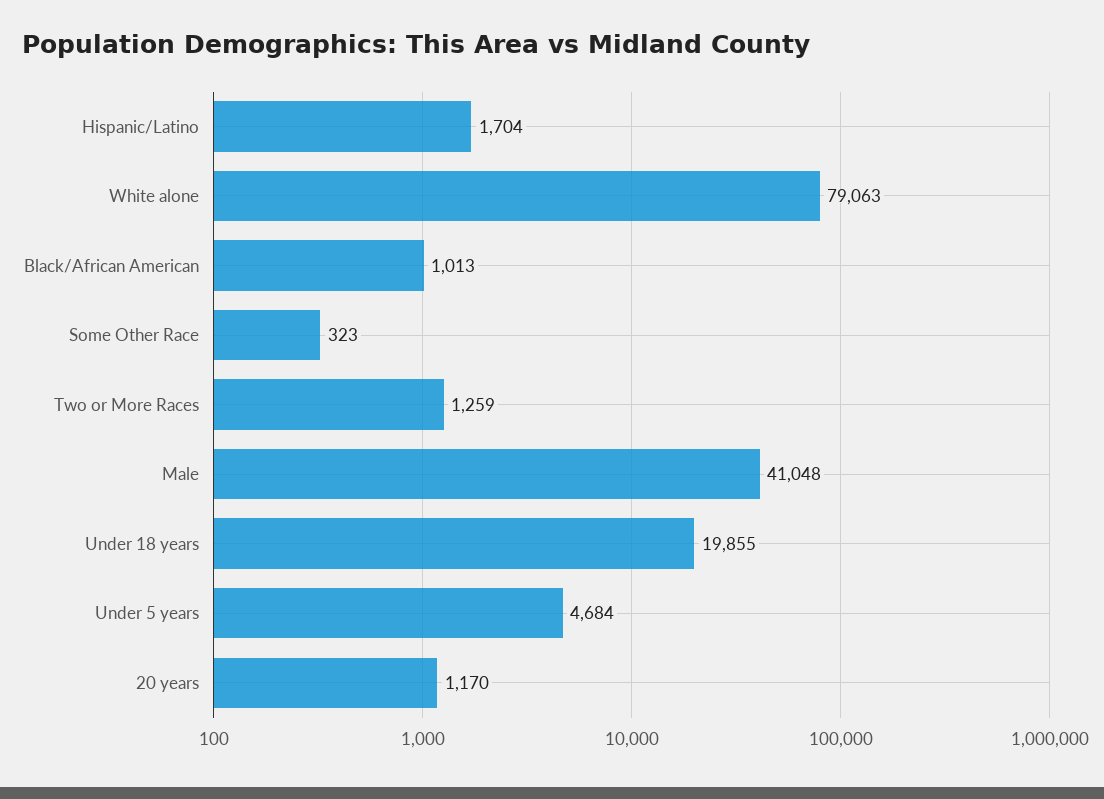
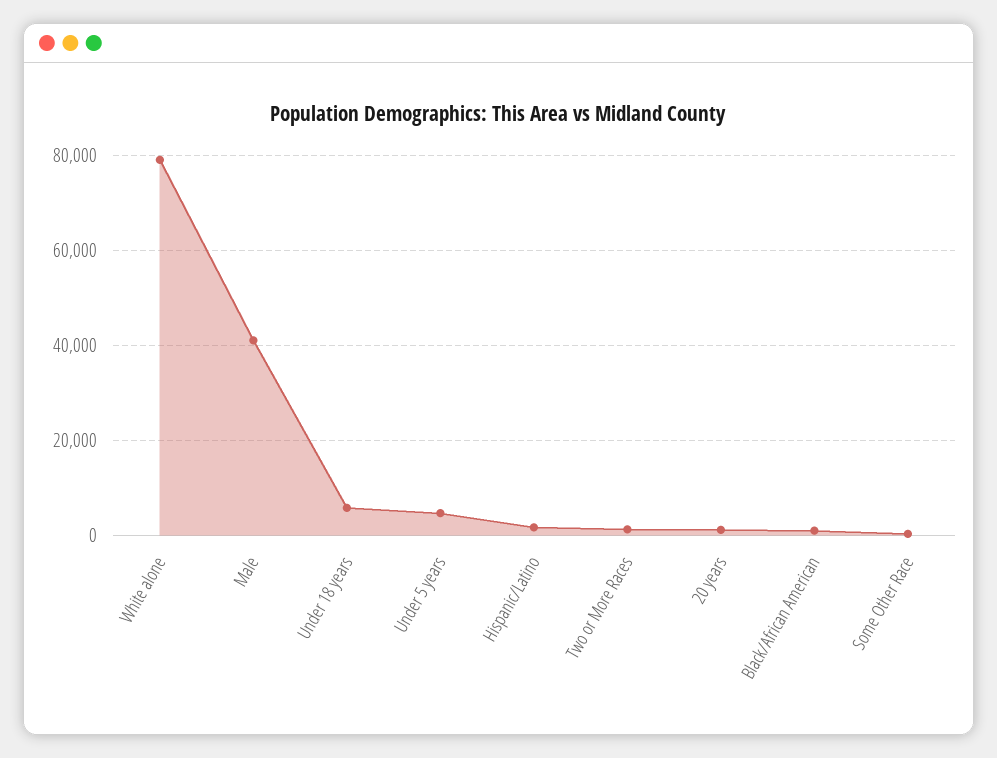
Under 18 years: 19855 -> 6000

